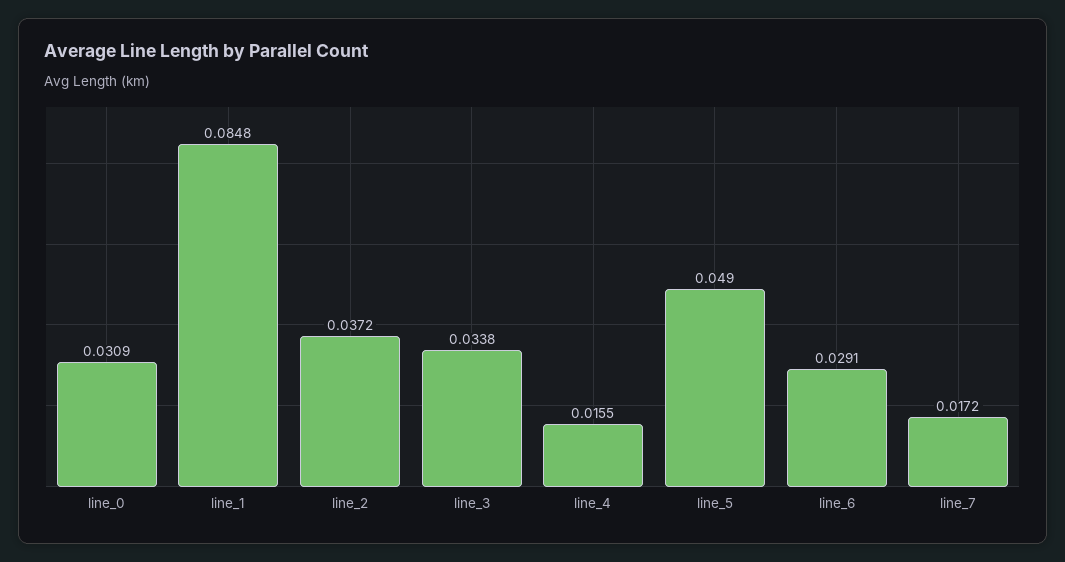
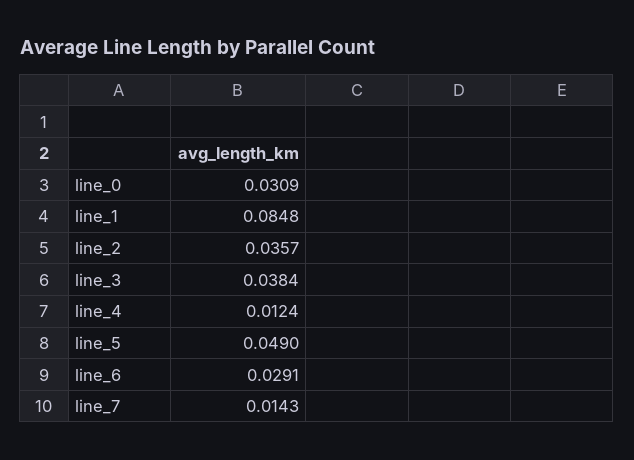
line_2: 0.0372 -> 0.0357
line_3: 0.0338 -> 0.0384
line_4: 0.0155 -> 0.0124
line_7: 0.0172 -> 0.0143

